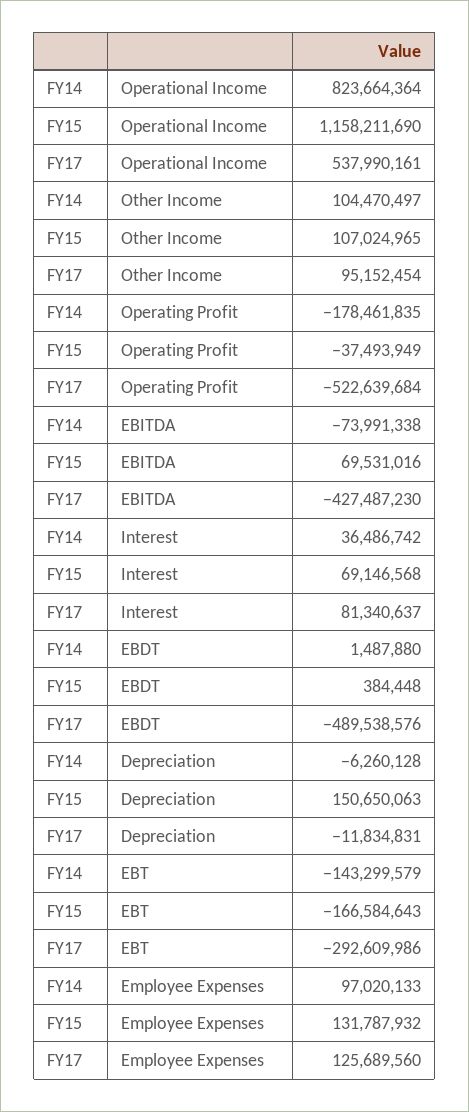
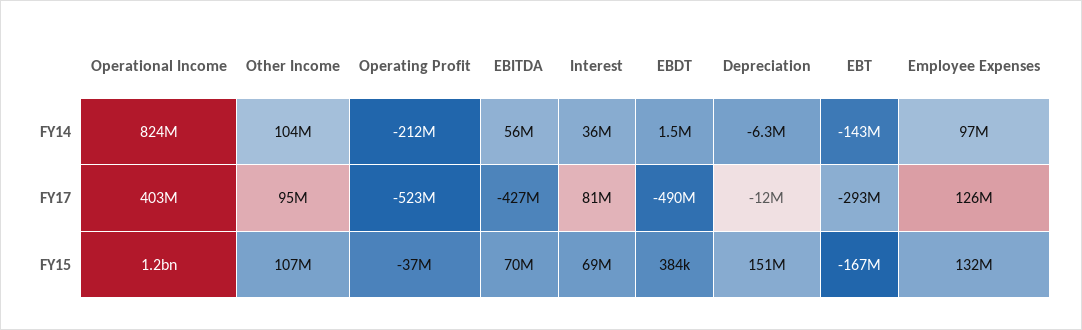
FY17, Operational Income: 537990161 -> 403000000
FY14, Operating Profit: -178461835 -> -212000000
FY14, EBITDA: -73991338 -> 56000000

